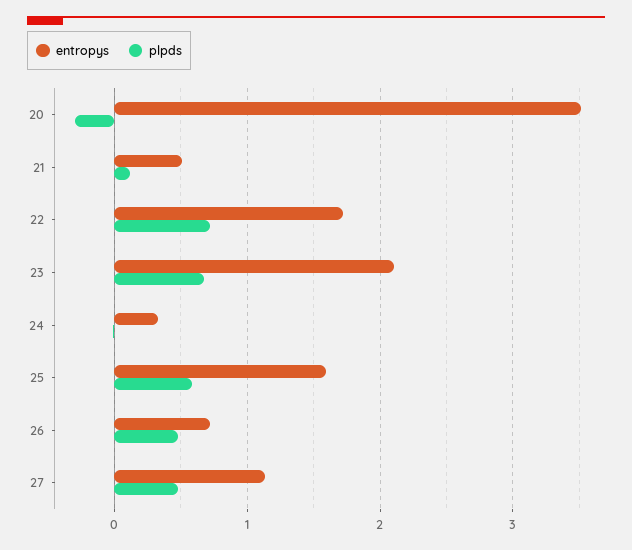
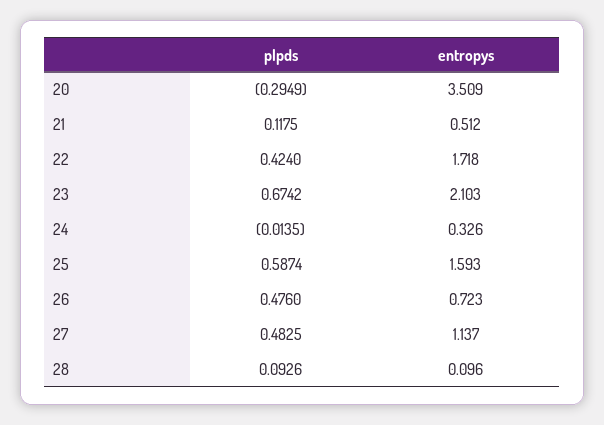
plpds, 22: 0.7 -> 0.424
plpds, 28: none -> 0.0926
entropys, 28: none -> 0.096

